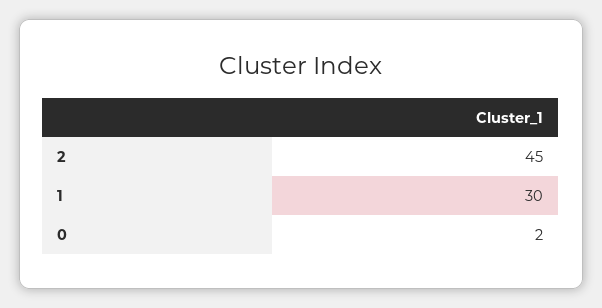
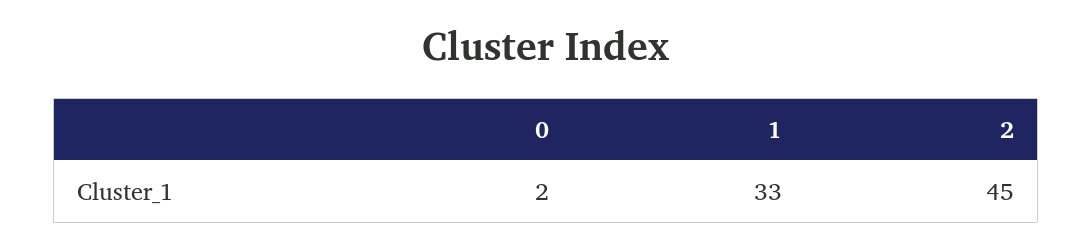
1: 30 -> 33

